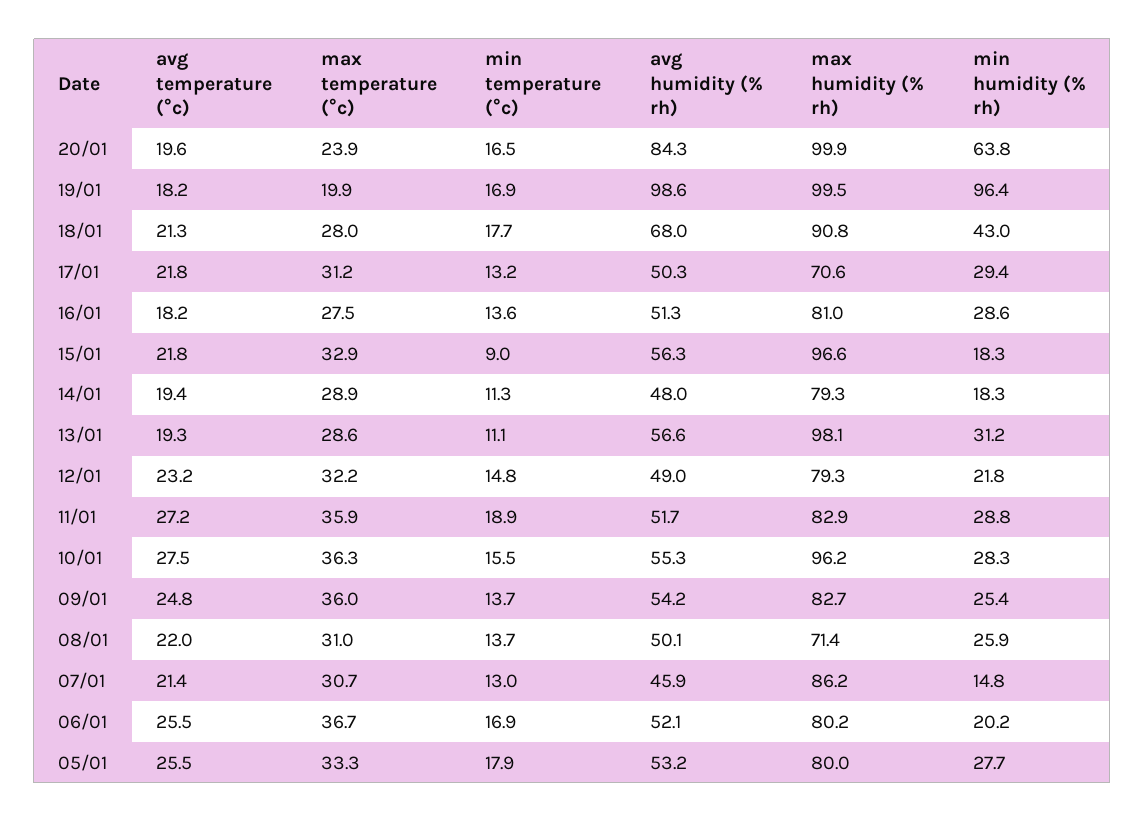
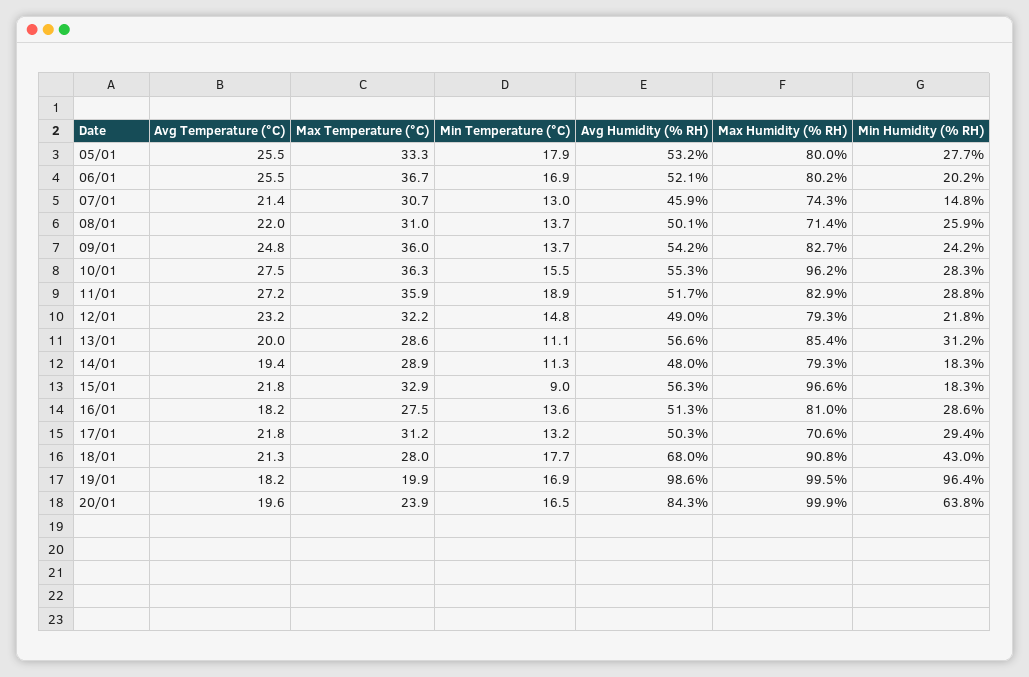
avg temperature (°c), 13/01: 19.3 -> 20
max humidity (% rh), 13/01: 98.1 -> 85.4
min humidity (% rh), 09/01: 25.4 -> 24.2
max humidity (% rh), 07/01: 86.2 -> 74.3

